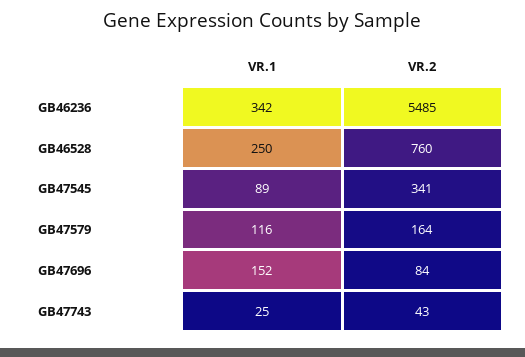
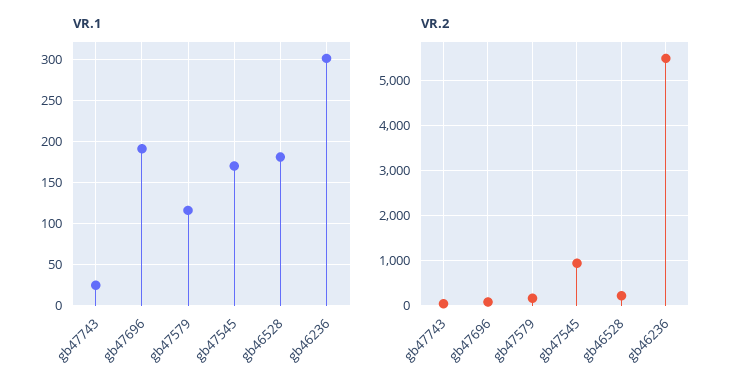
VR.1, GB46236: 342 -> 300
VR.1, GB46528: 250 -> 180
VR.2, GB46528: 760 -> 200
VR.1, GB47545: 89 -> 170
VR.2, GB47545: 341 -> 1000
VR.1, GB47696: 152 -> 190

